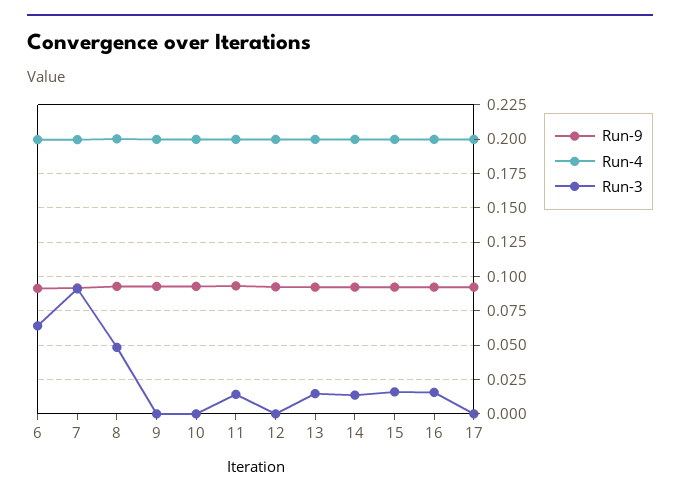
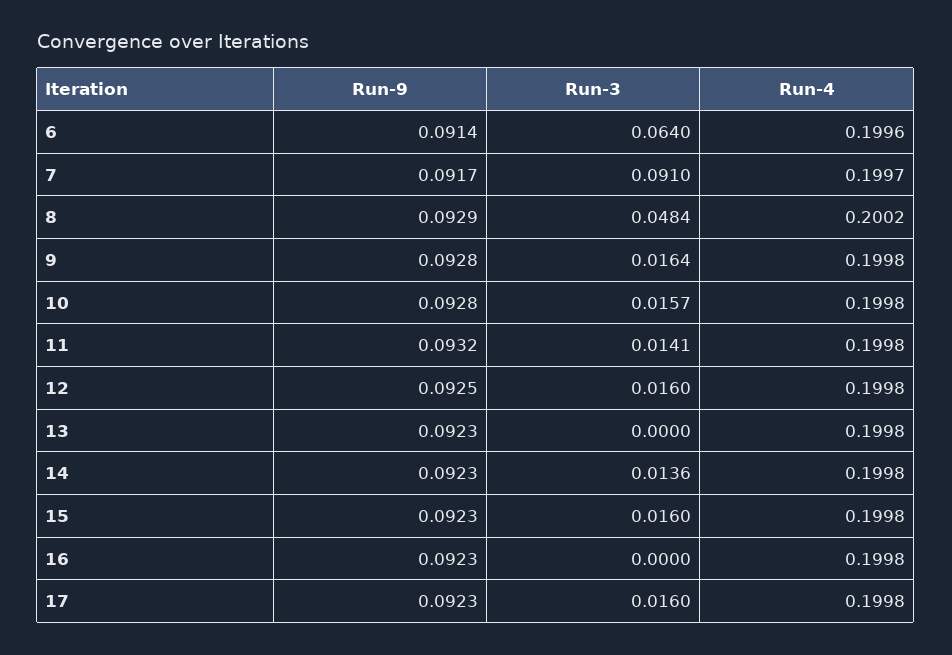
Run-3, 9: 0 -> 0.0164
Run-3, 10: 0 -> 0.0157
Run-3, 12: 0 -> 0.016
Run-3, 13: 0.015 -> 0
Run-3, 16: 0.015 -> 0
Run-3, 17: 0 -> 0.016

